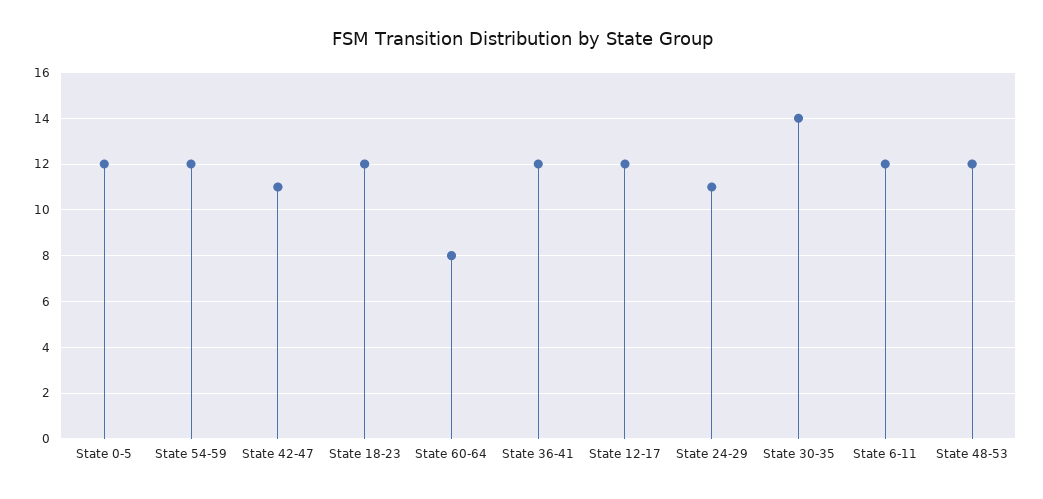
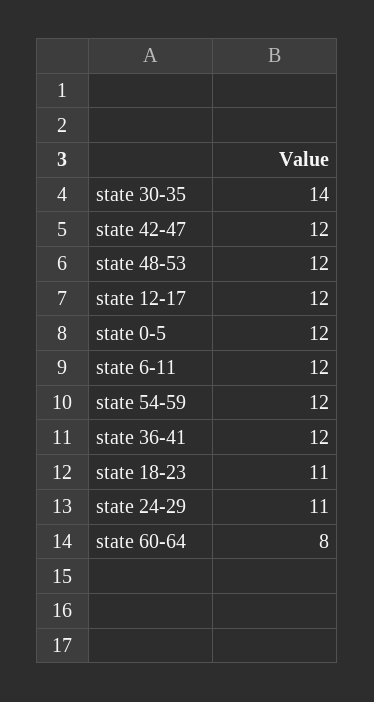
State 42-47: 11 -> 12
State 18-23: 12 -> 11

